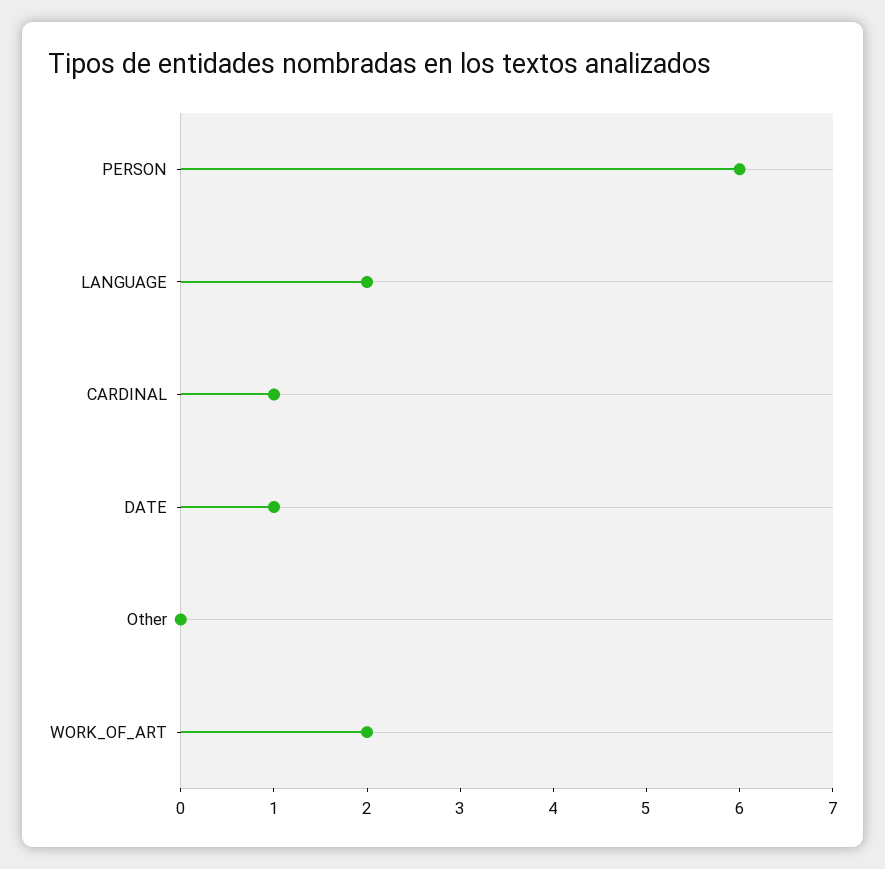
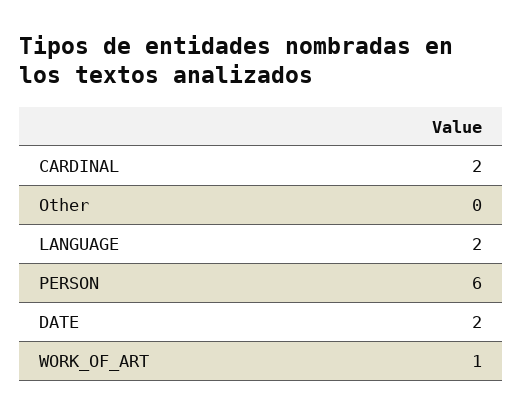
CARDINAL: 1 -> 2
DATE: 1 -> 2
WORK_OF_ART: 2 -> 1

